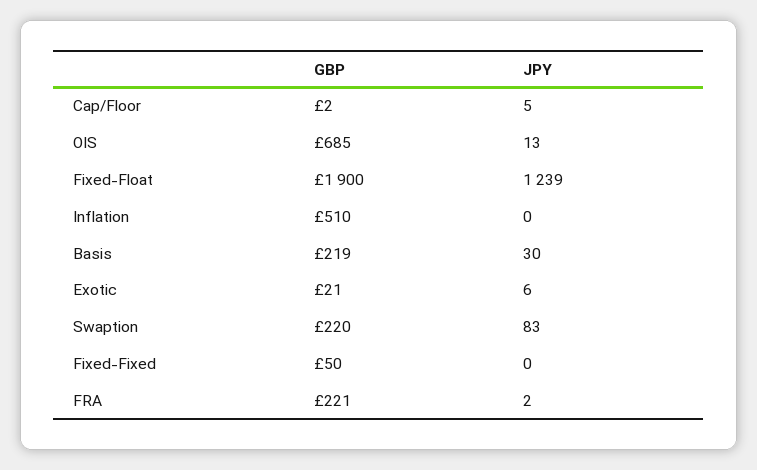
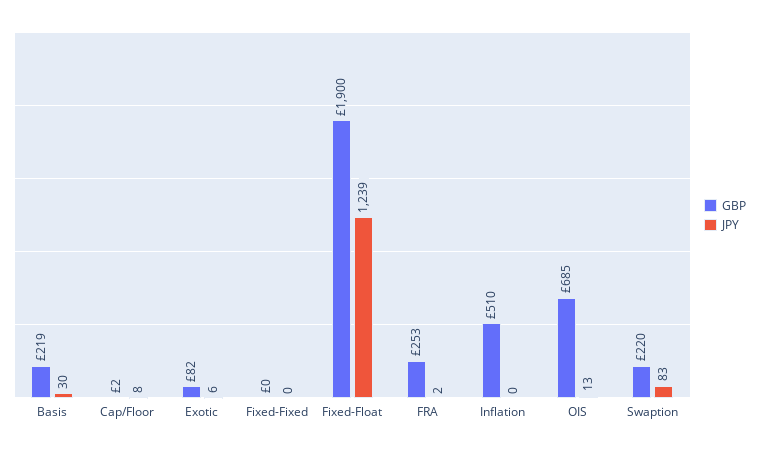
JPY, Cap/Floor: 5 -> 8
GBP, Exotic: 21 -> 82
GBP, Fixed-Fixed: 50 -> 0
GBP, FRA: 221 -> 253

